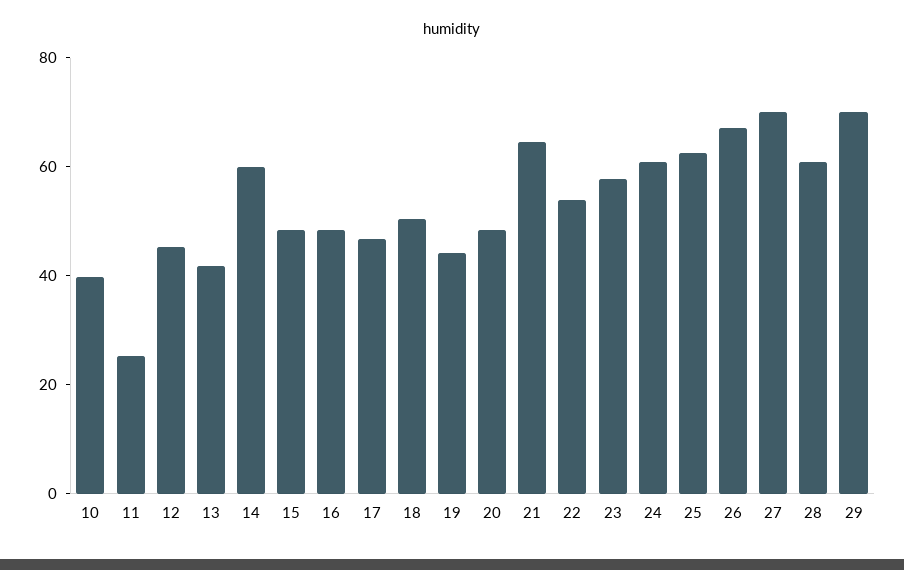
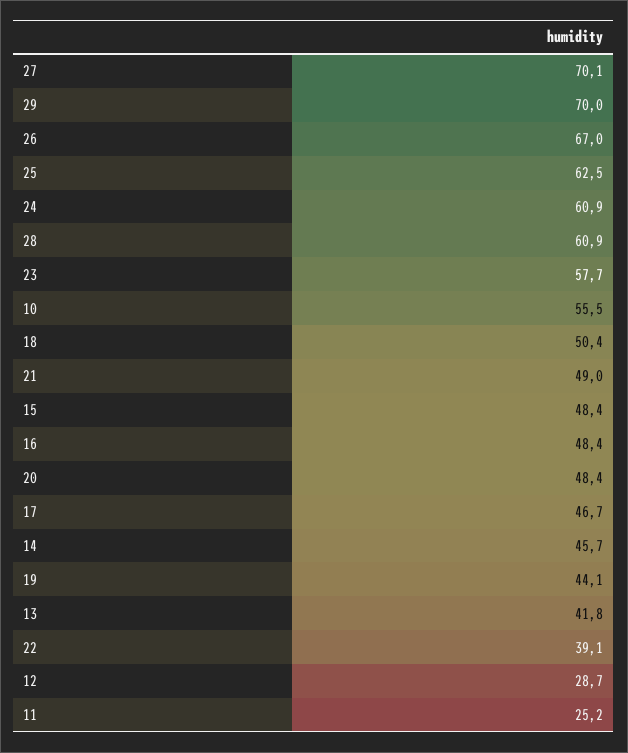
10: 40 -> 55.5
12: 45 -> 28.7
14: 60 -> 45.7
21: 65 -> 49
22: 55 -> 39.1

